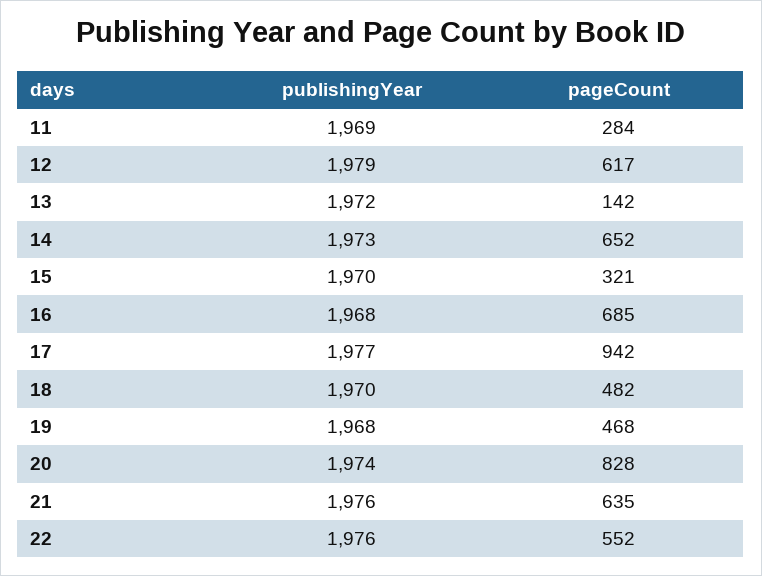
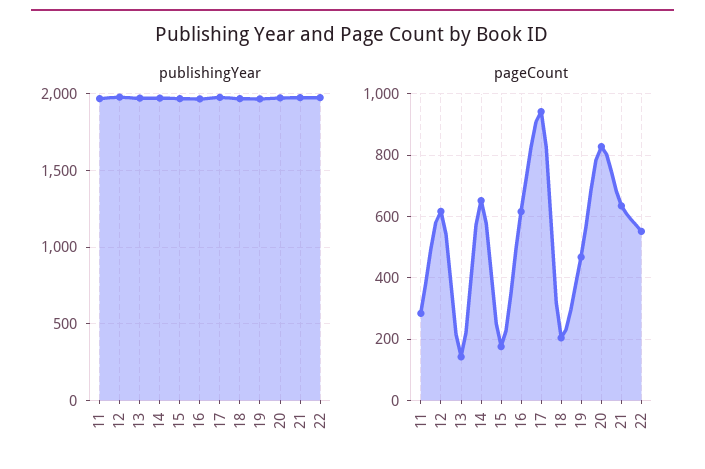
pageCount, 15: 321 -> 180
pageCount, 16: 685 -> 620
pageCount, 18: 482 -> 200

